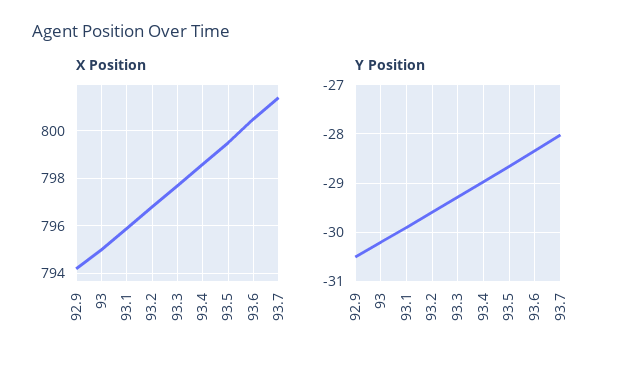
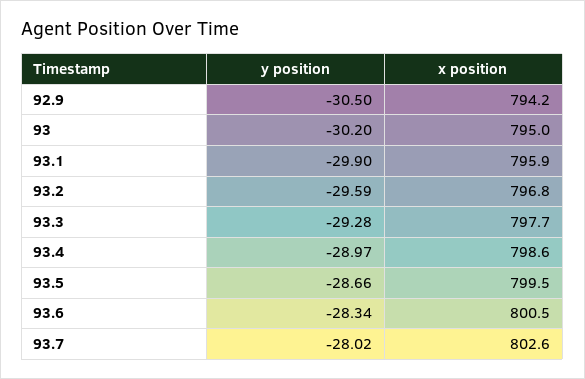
X Position, 93.7: 801.5 -> 802.6

